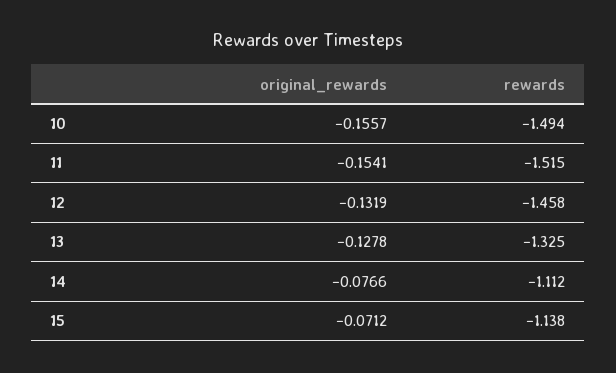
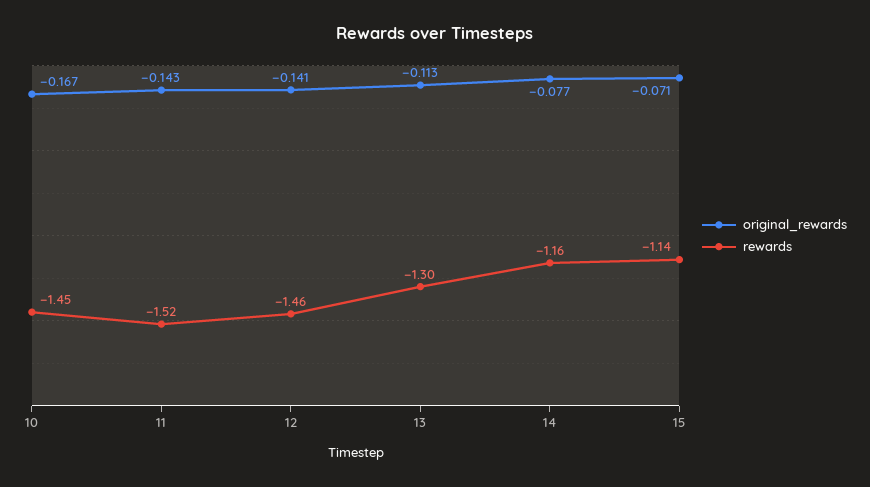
original_rewards, 10: -0.1557 -> -0.167
rewards, 10: -1.494 -> -1.45
original_rewards, 11: -0.1541 -> -0.143
original_rewards, 12: -0.1319 -> -0.141
original_rewards, 13: -0.1278 -> -0.113
rewards, 13: -1.325 -> -1.3
rewards, 14: -1.112 -> -1.16

